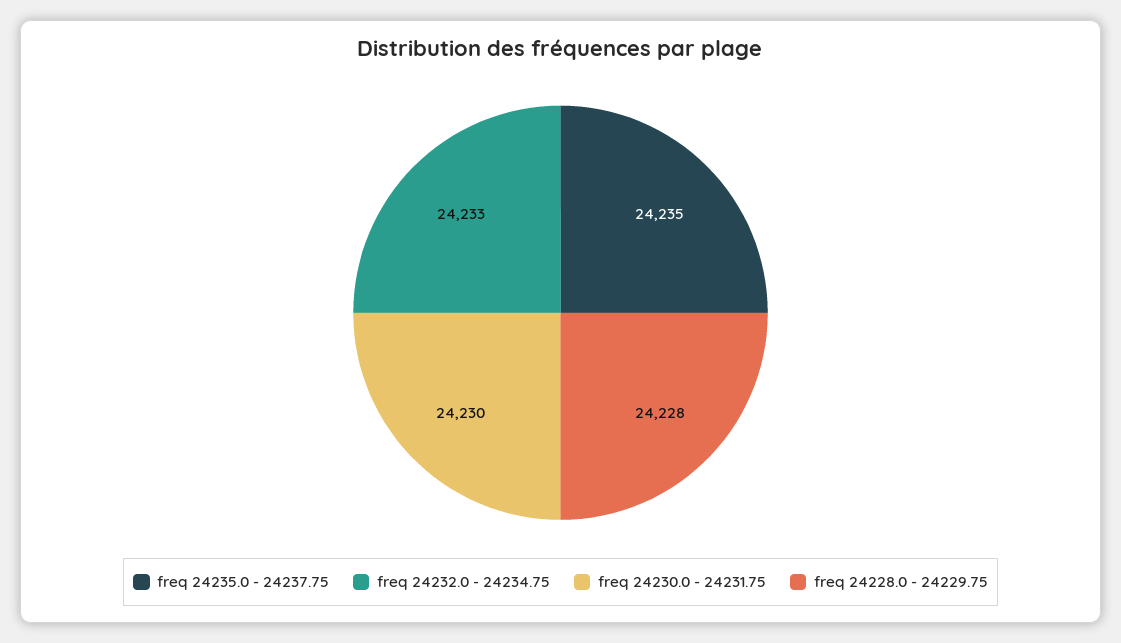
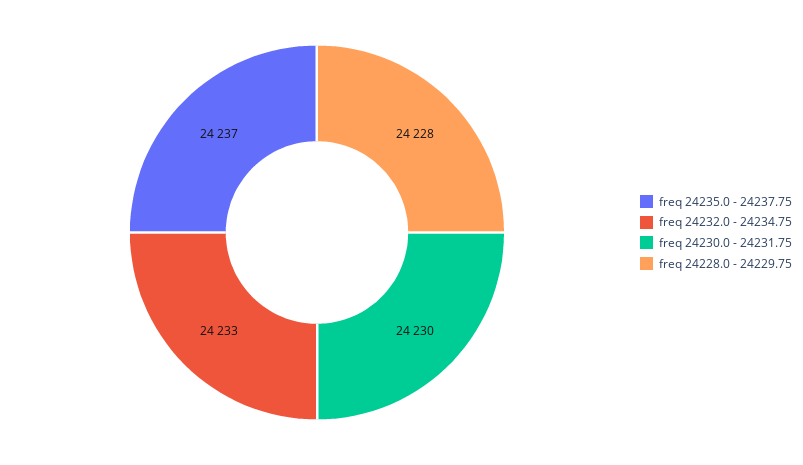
freq 24235.0 - 24237.75: 24235 -> 24237

